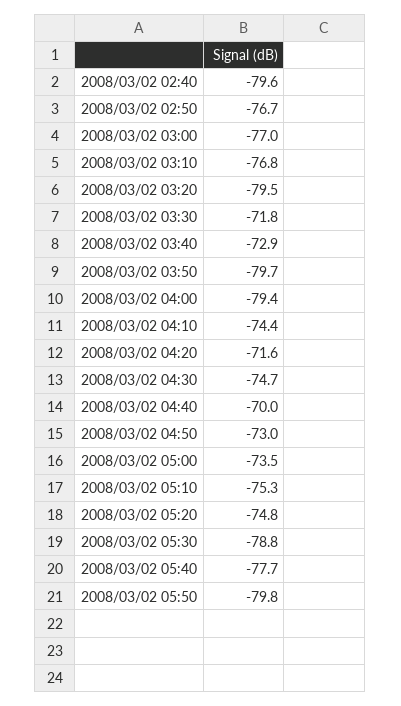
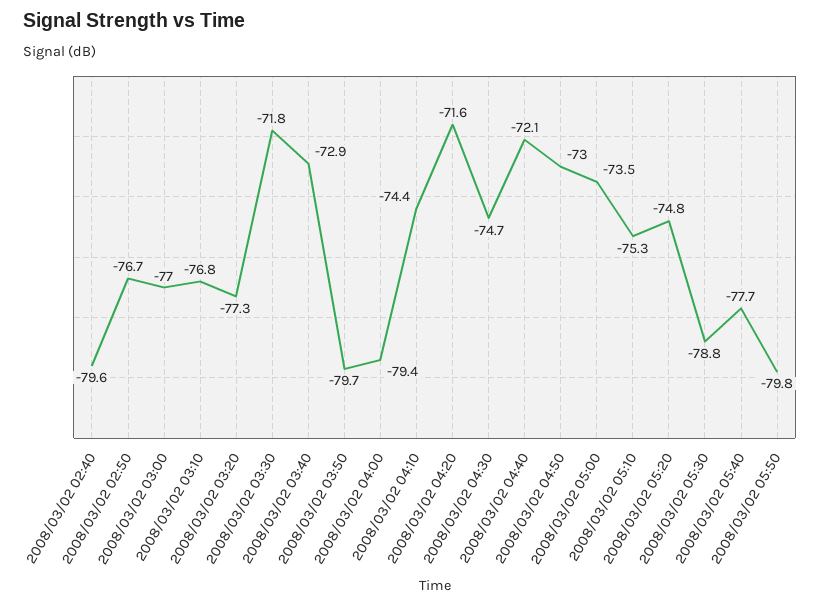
2008/03/02 03:20: -79.5 -> -77.3
2008/03/02 04:40: -70 -> -72.1

